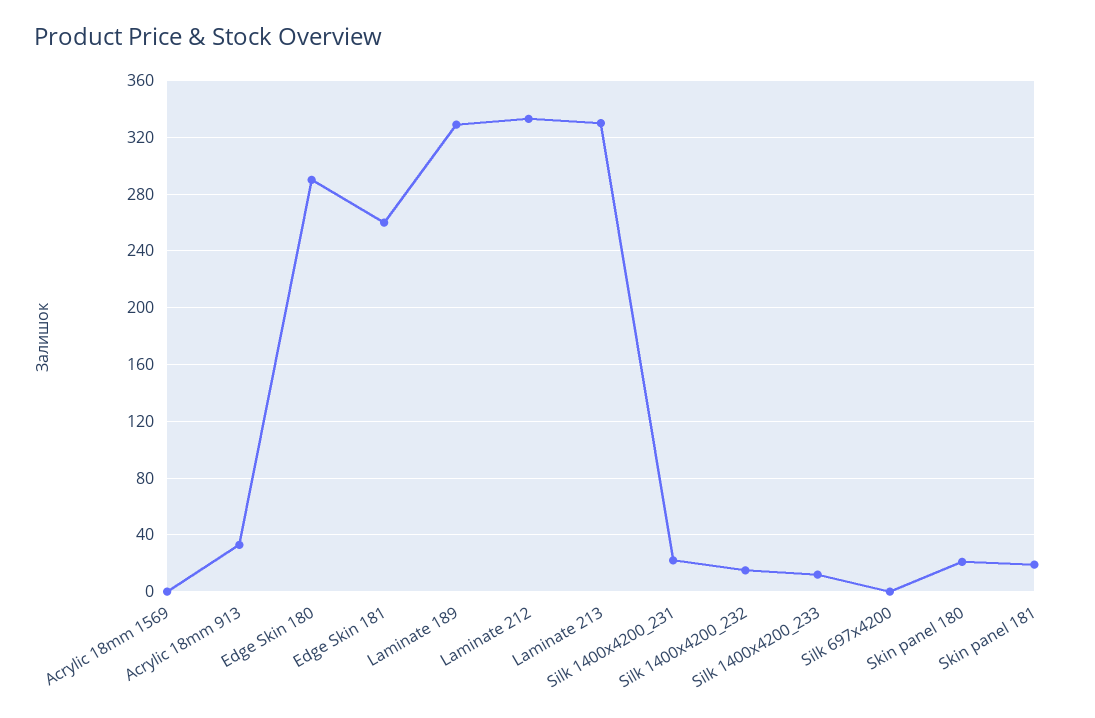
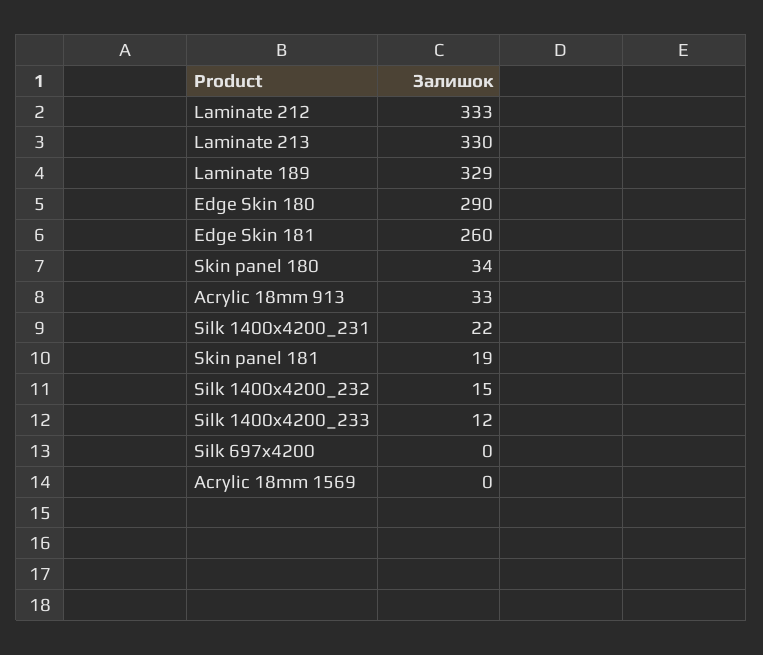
Skin panel 180: 20 -> 34

